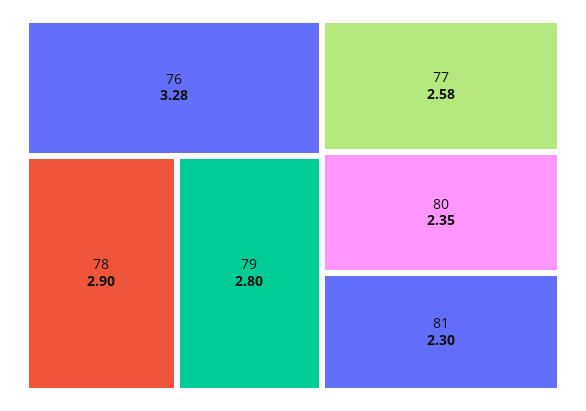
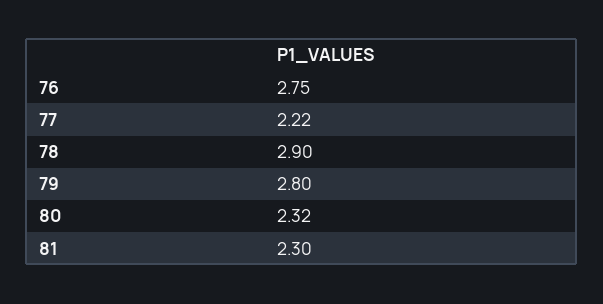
76: 3.28 -> 2.75
77: 2.58 -> 2.22
80: 2.35 -> 2.32

